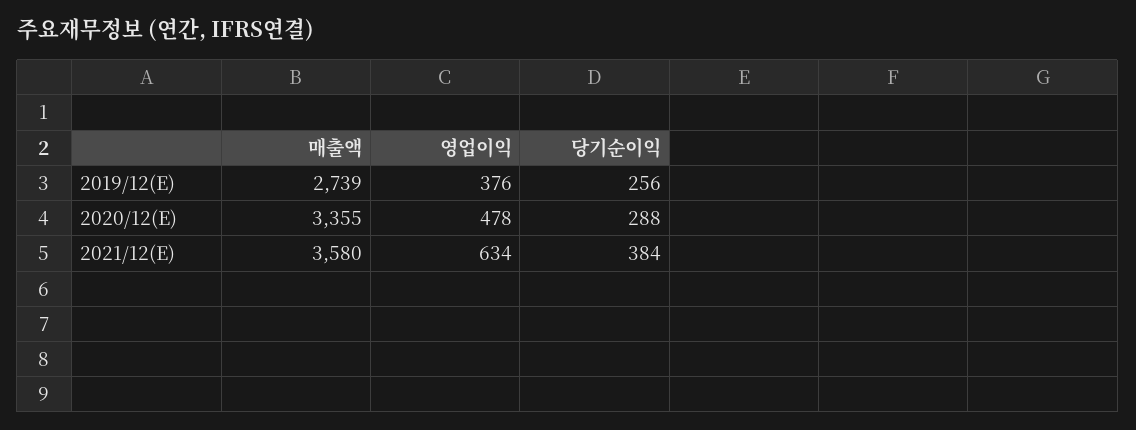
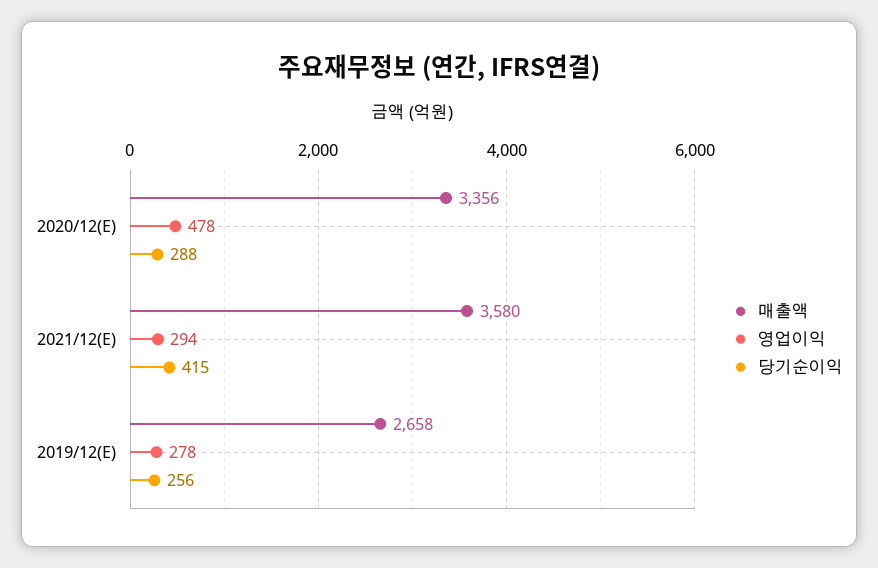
매출액, 2019/12(E): 2739 -> 2658
영업이익, 2019/12(E): 376 -> 278
매출액, 2020/12(E): 3355 -> 3356
영업이익, 2021/12(E): 634 -> 294
당기순이익, 2021/12(E): 384 -> 415

